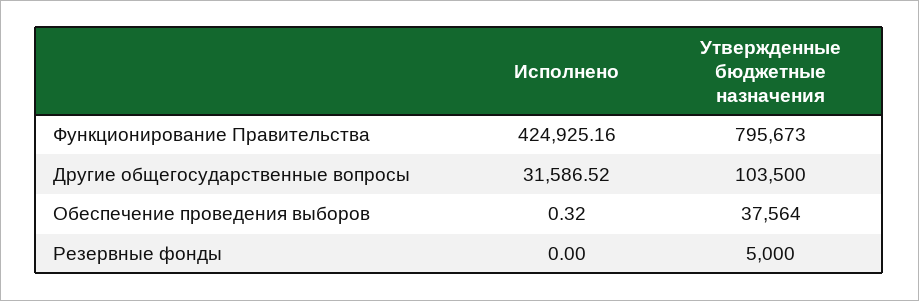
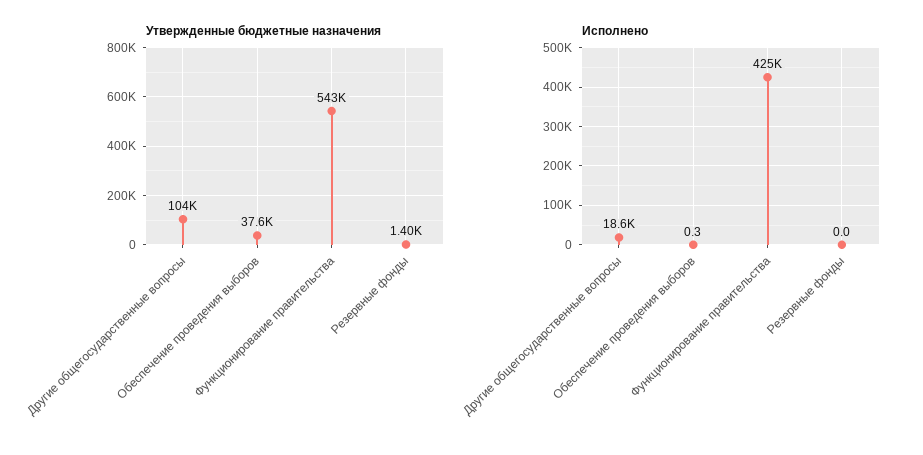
Утвержденные бюджетные назначения, Функционирование Правительства: 795673 -> 543000
Исполнено, Другие общегосударственные вопросы: 31586.52 -> 18600
Утвержденные бюджетные назначения, Резервные фонды: 5000 -> 1400

